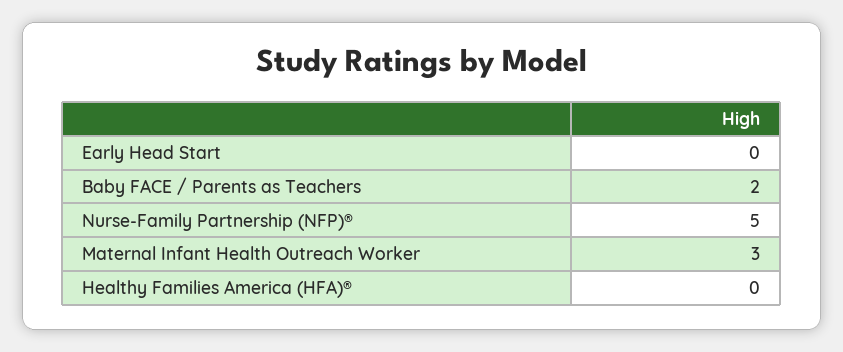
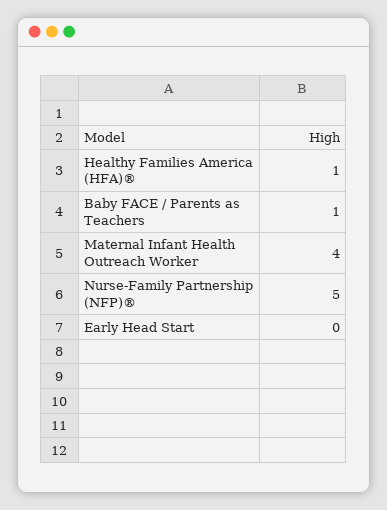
Baby FACE / Parents as Teachers: 2 -> 1
Maternal Infant Health Outreach Worker: 3 -> 4
Healthy Families America (HFA)®: 0 -> 1

